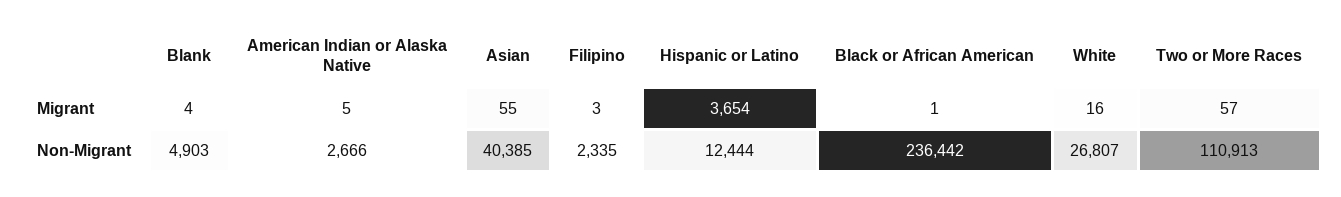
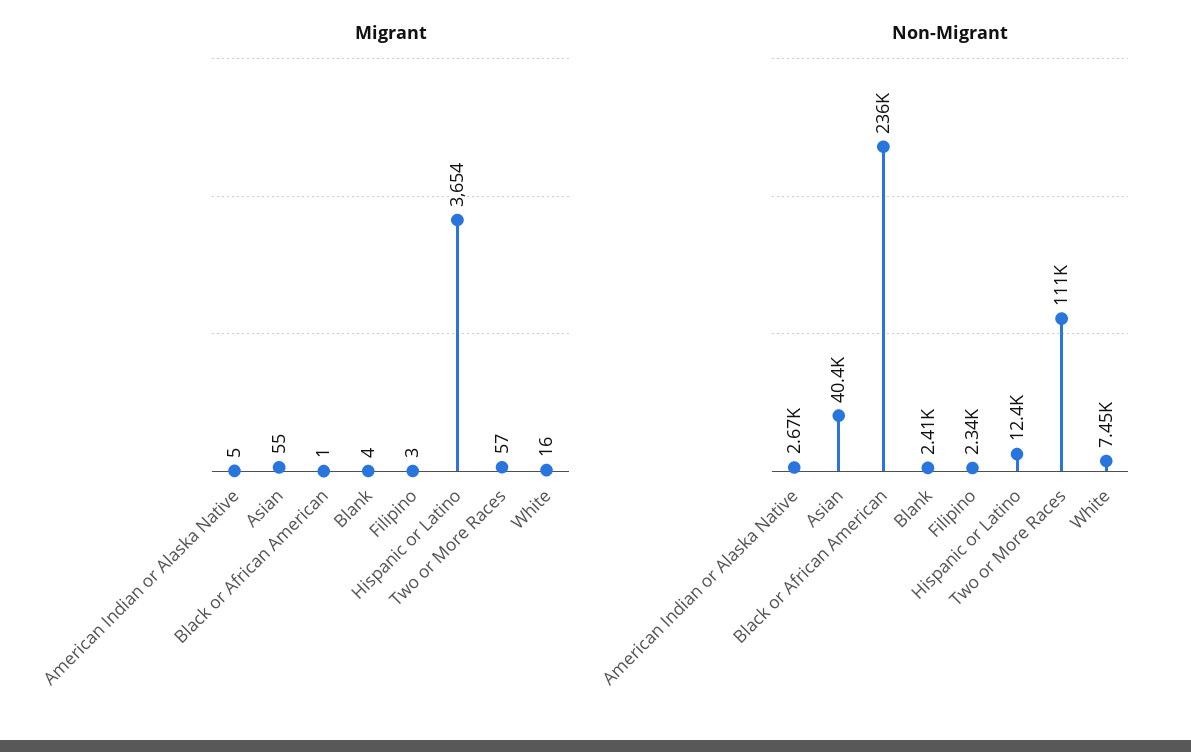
Non-Migrant, Blank: 4903 -> 2410
Non-Migrant, White: 26807 -> 7450

